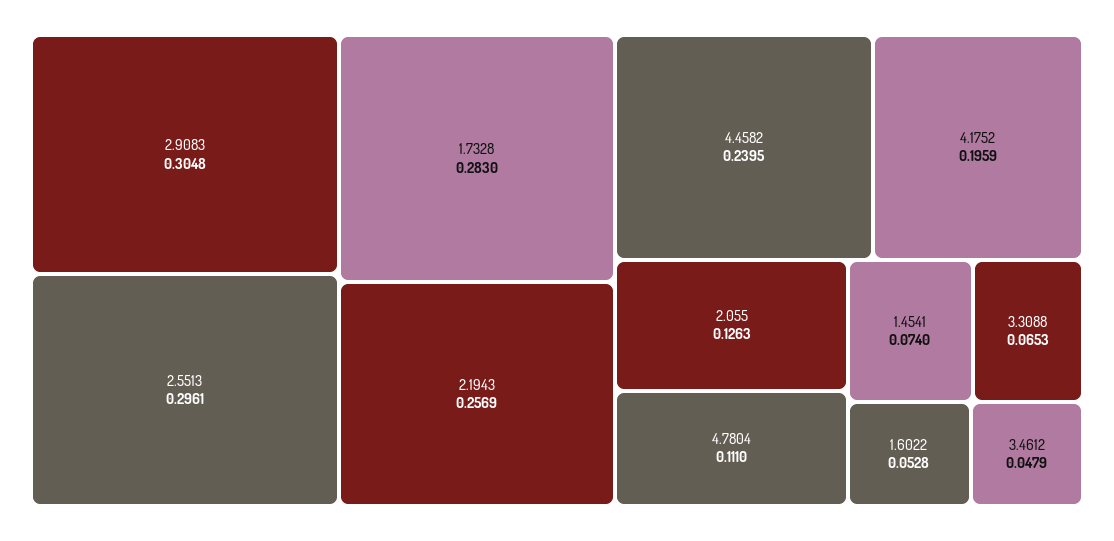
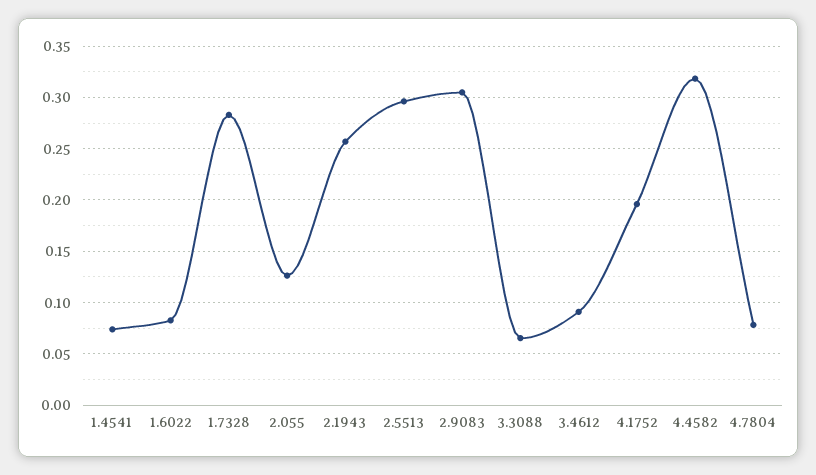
4.4582: 0.2395 -> 0.32
4.7804: 0.111 -> 0.08
1.6022: 0.0528 -> 0.08
3.4612: 0.0479 -> 0.09

